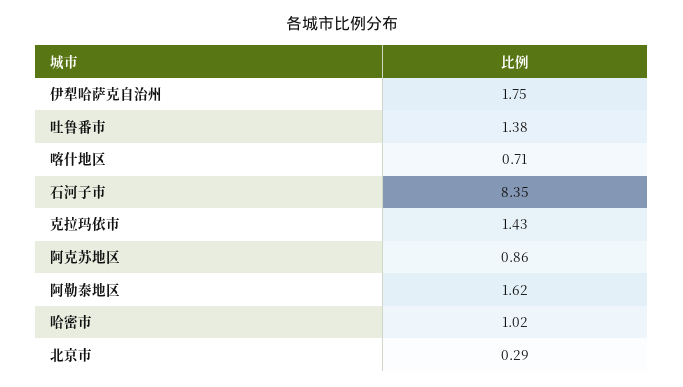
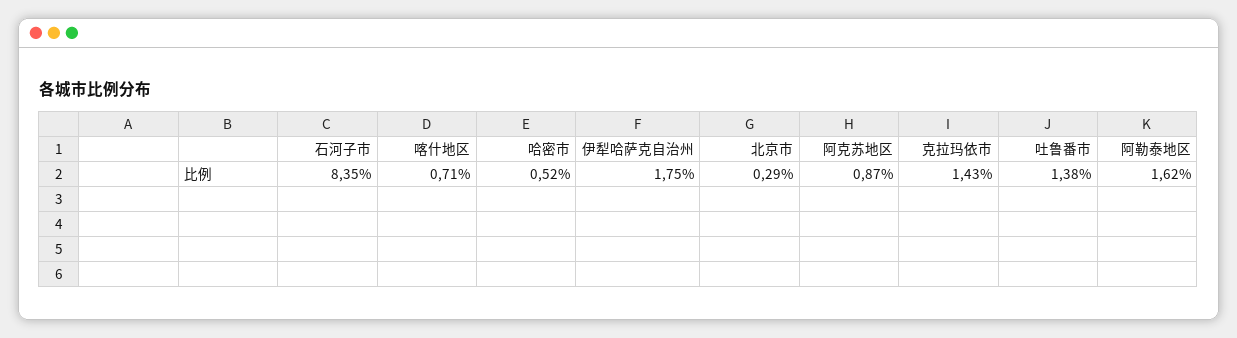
阿克苏地区: 0.86 -> 0.87
哈密市: 1.02 -> 0.52

